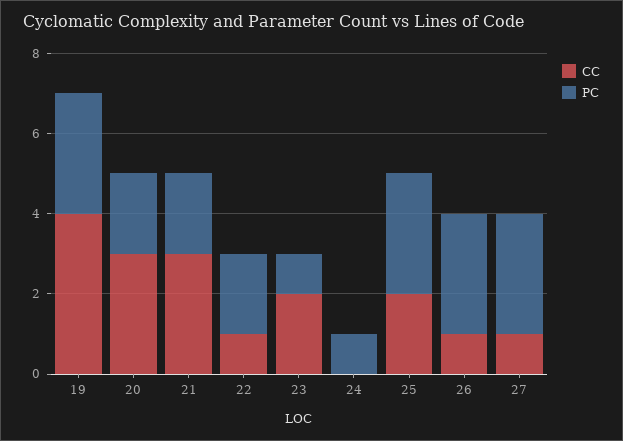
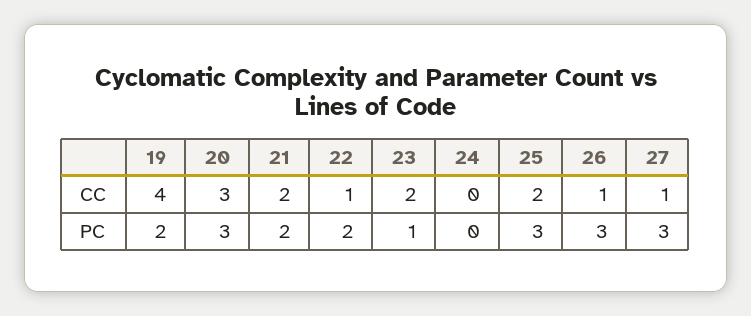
PC, 19: 3 -> 2
PC, 20: 2 -> 3
CC, 21: 3 -> 2
PC, 24: 1 -> 0

